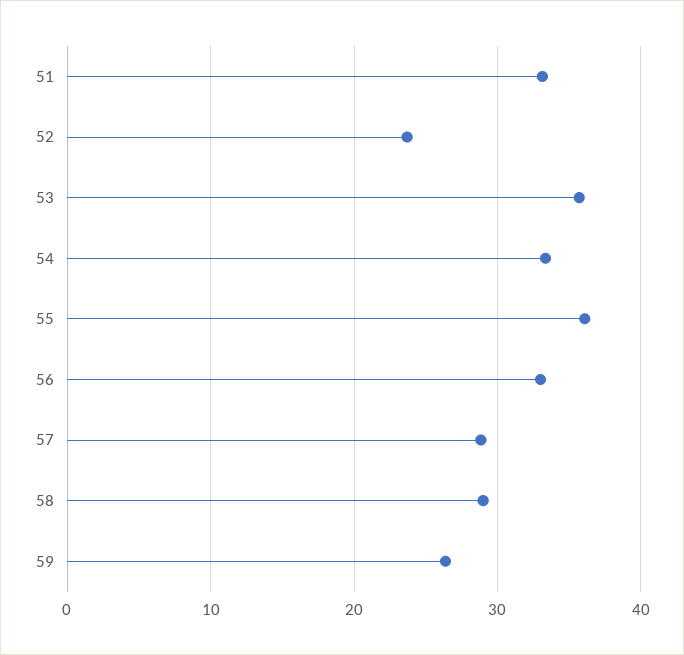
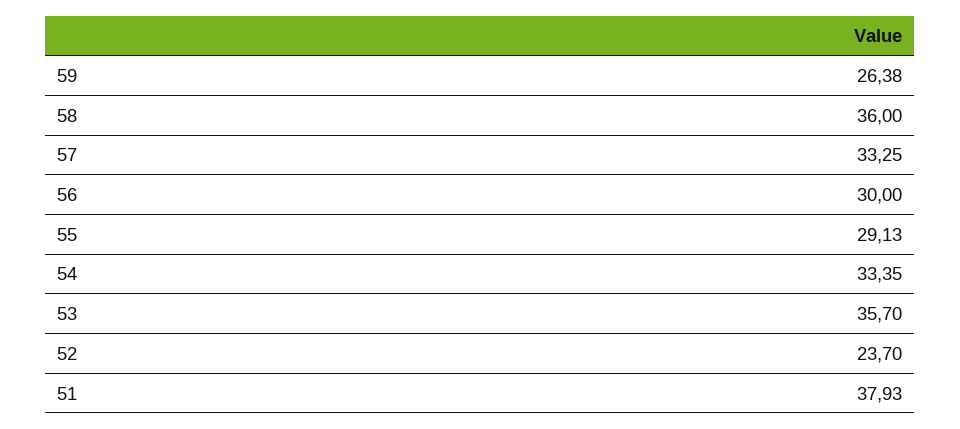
51: 33 -> 37.93
55: 36 -> 29.13
56: 33 -> 30
57: 29 -> 33.25
58: 29 -> 36

